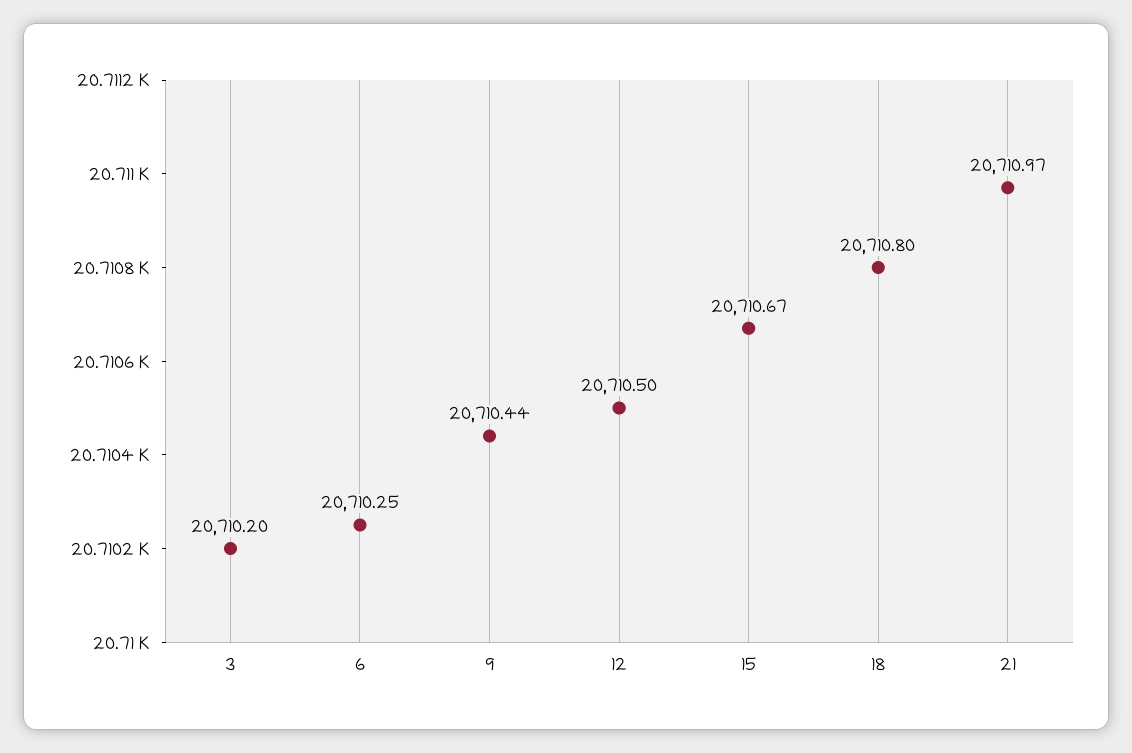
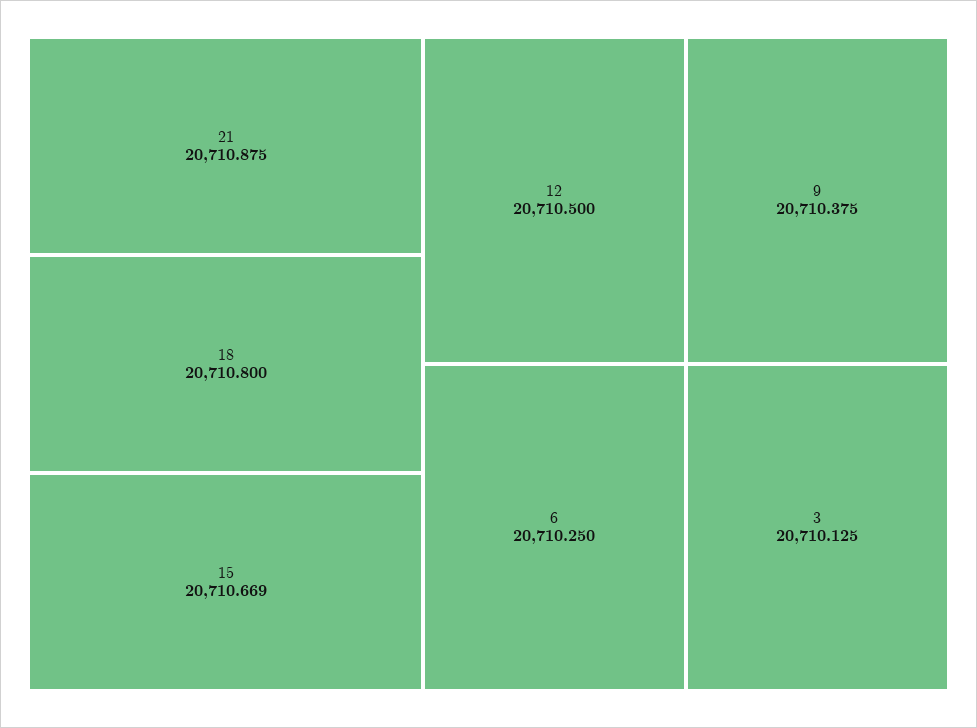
3: 20710.2 -> 20710.125
9: 20710.44 -> 20710.375
21: 20710.97 -> 20710.875

